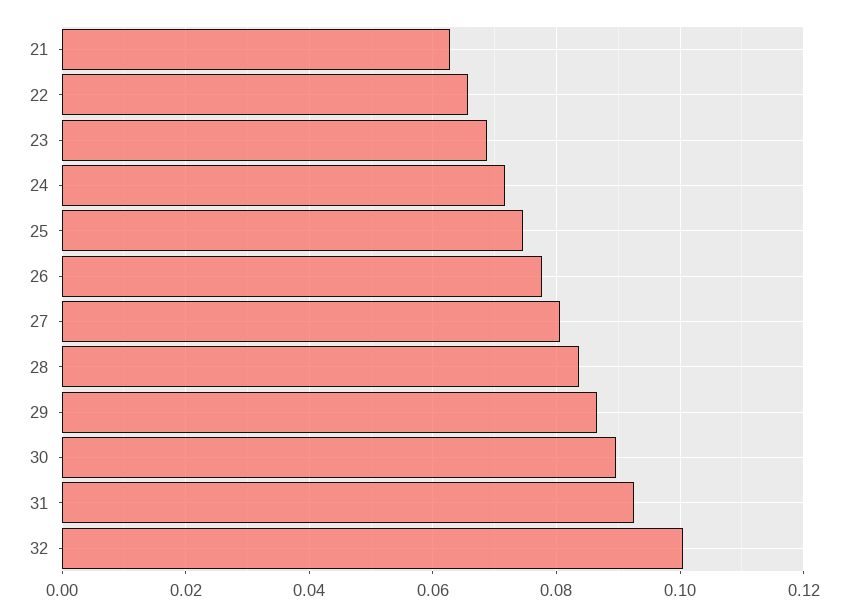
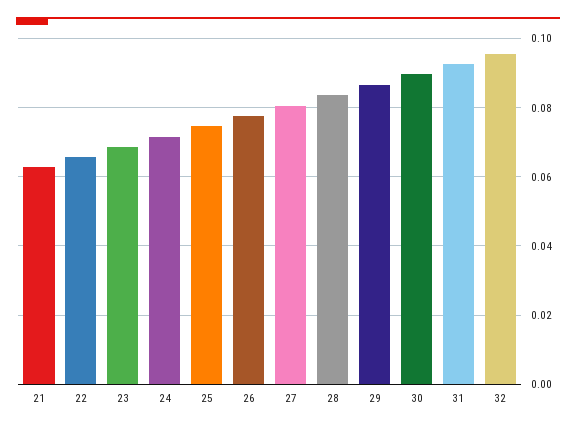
32: 0.1 -> 0.096

